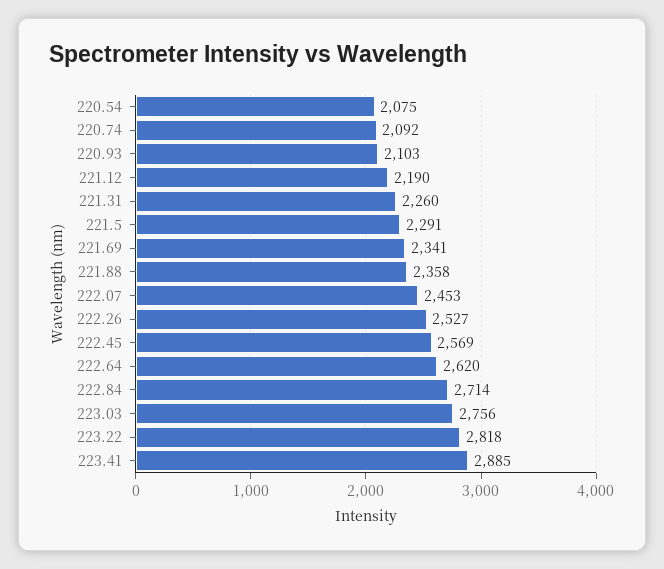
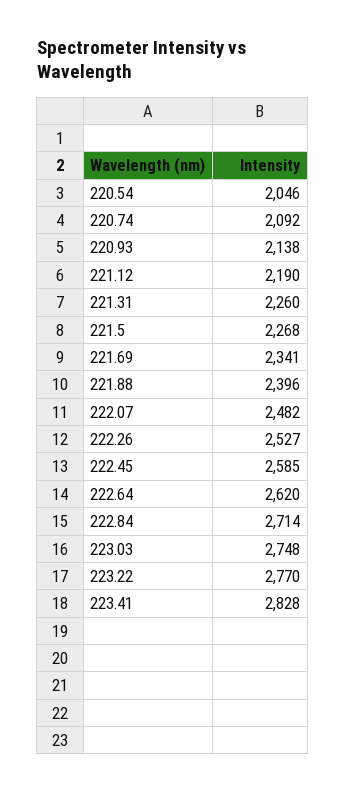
220.54: 2075 -> 2046
220.93: 2103 -> 2138
221.5: 2291 -> 2268
221.88: 2358 -> 2396
222.07: 2453 -> 2482
222.45: 2569 -> 2585
223.03: 2756 -> 2748
223.22: 2818 -> 2770
223.41: 2885 -> 2828

